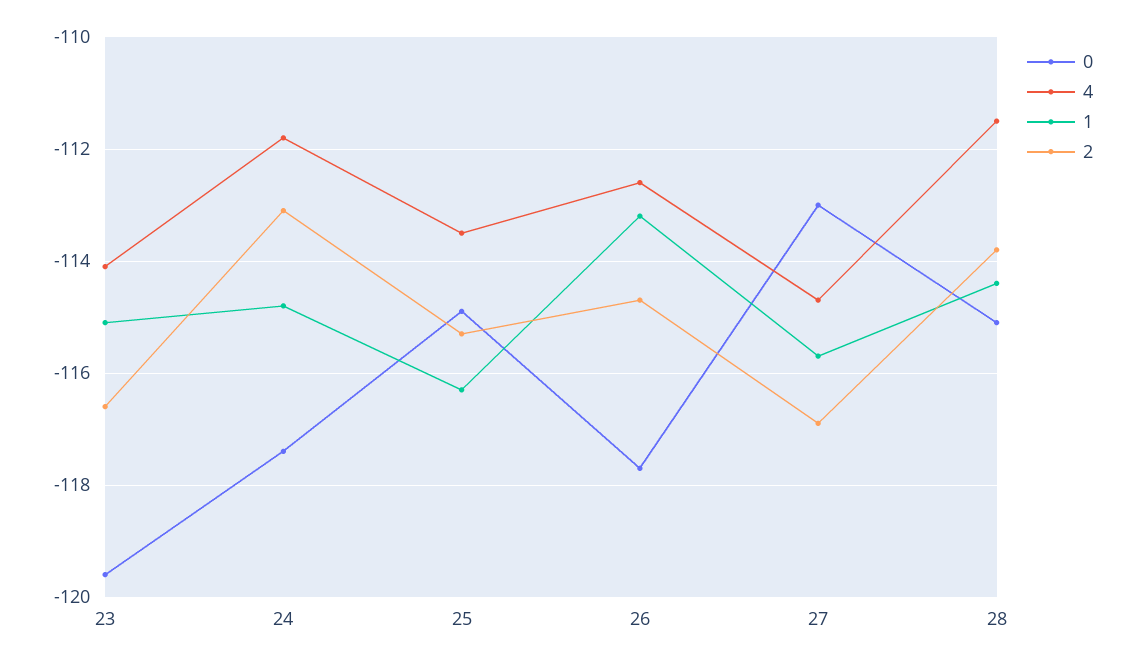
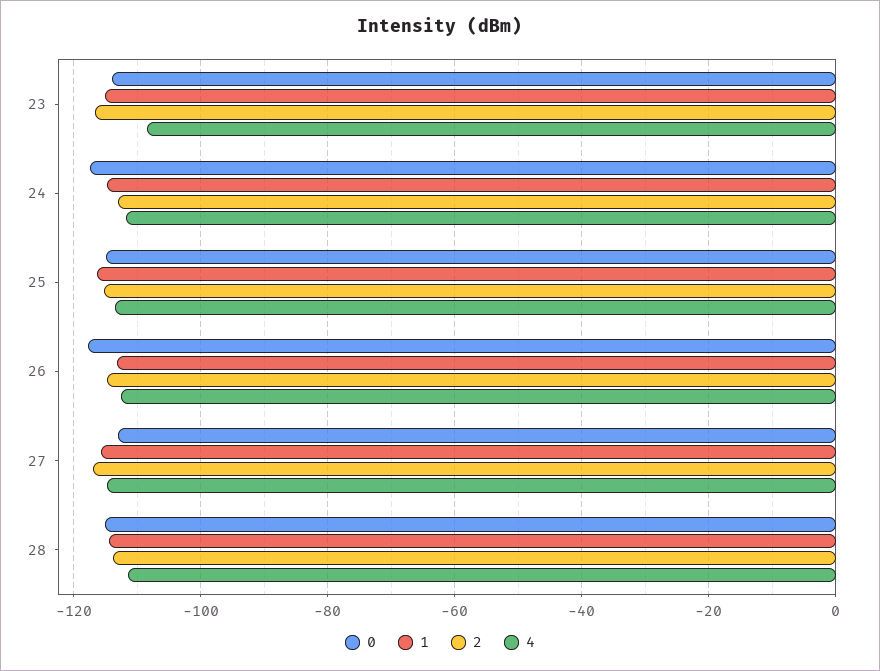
0, 23: -119.5 -> -114
4, 23: -114 -> -108

